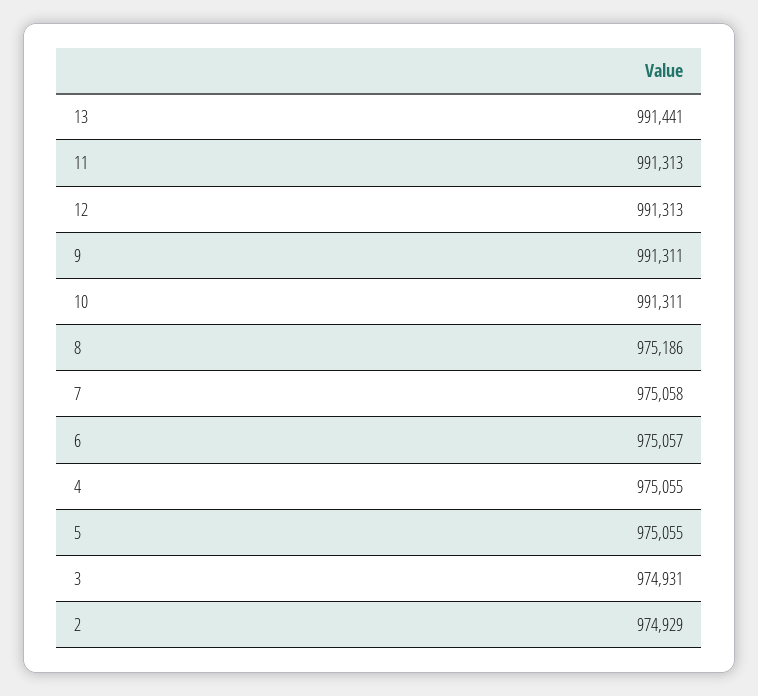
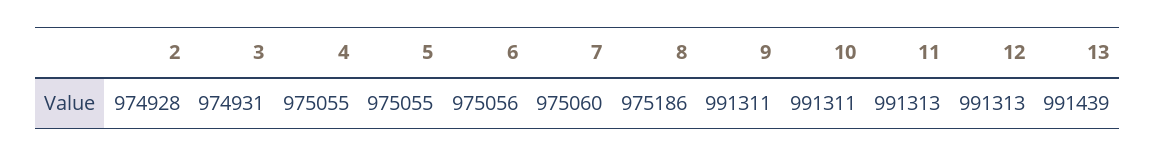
13: 991441 -> 991439
7: 975058 -> 975060
6: 975057 -> 975056
2: 974929 -> 974928

